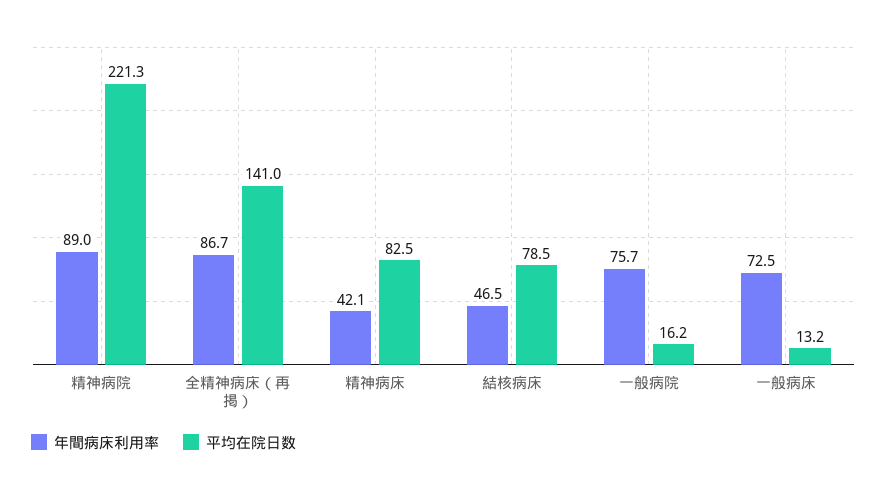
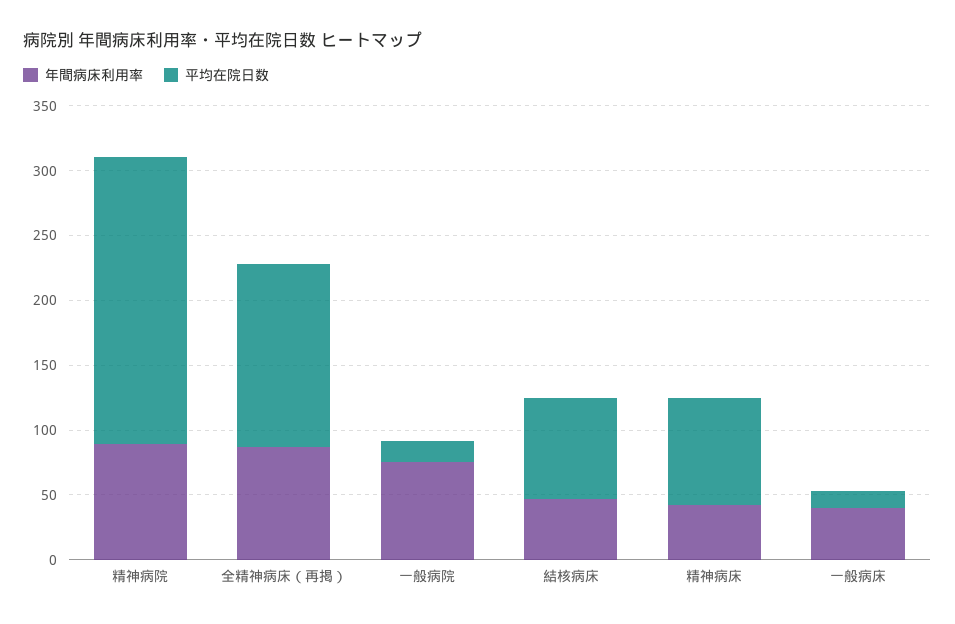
年間病床利用率, 一般病床: 72.5 -> 40

